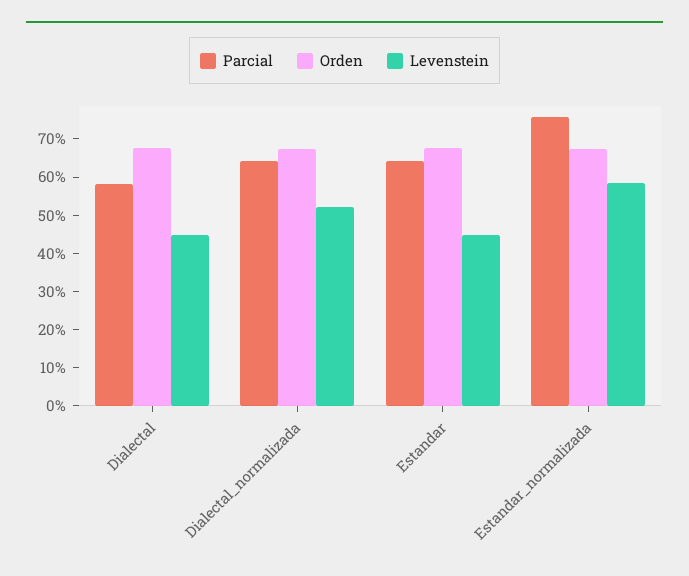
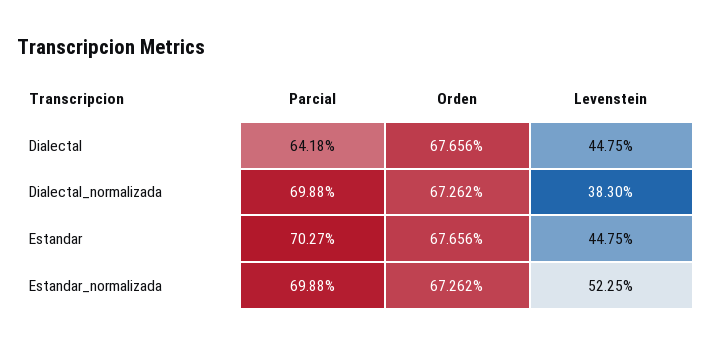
Parcial, Dialectal: 57.5 -> 64.18
Parcial, Dialectal_normalizada: 65 -> 69.88
Levenstein, Dialectal_normalizada: 52.5 -> 38.3
Parcial, Estandar: 65 -> 70.27
Parcial, Estandar_normalizada: 75 -> 69.88
Levenstein, Estandar_normalizada: 57.5 -> 52.25

